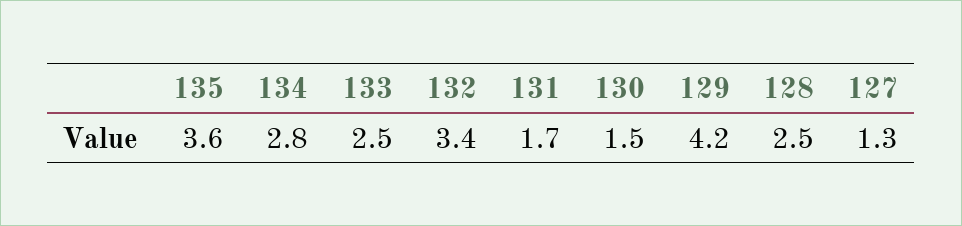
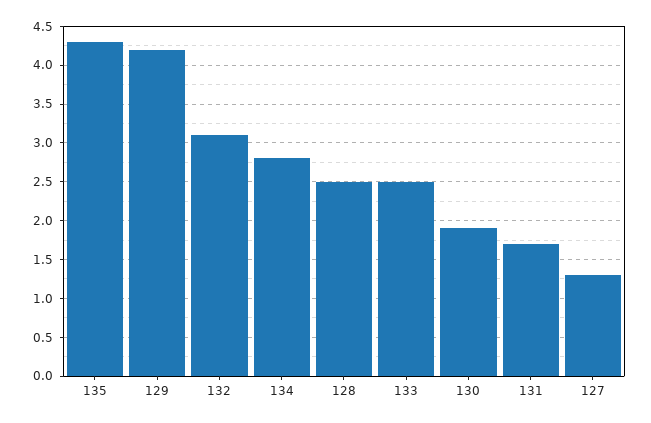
135: 3.6 -> 4.3
132: 3.4 -> 3.1
130: 1.5 -> 1.9

